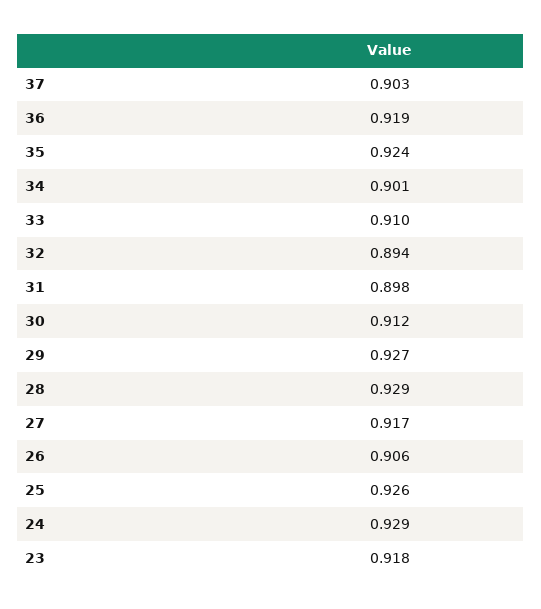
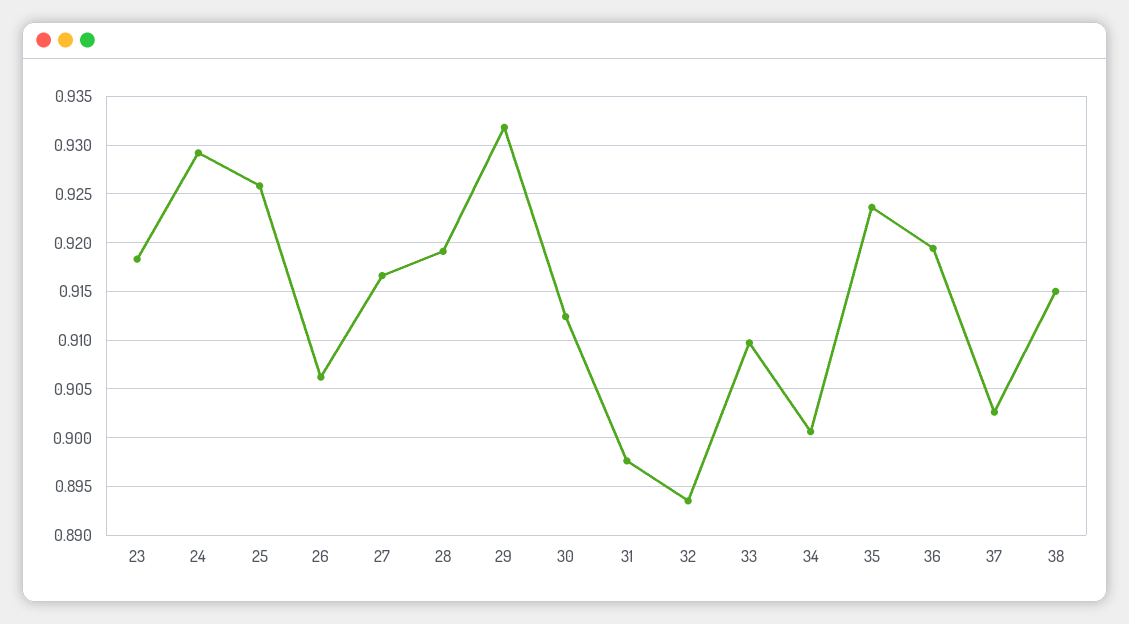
29: 0.927 -> 0.932
28: 0.929 -> 0.919
38: none -> 0.915

